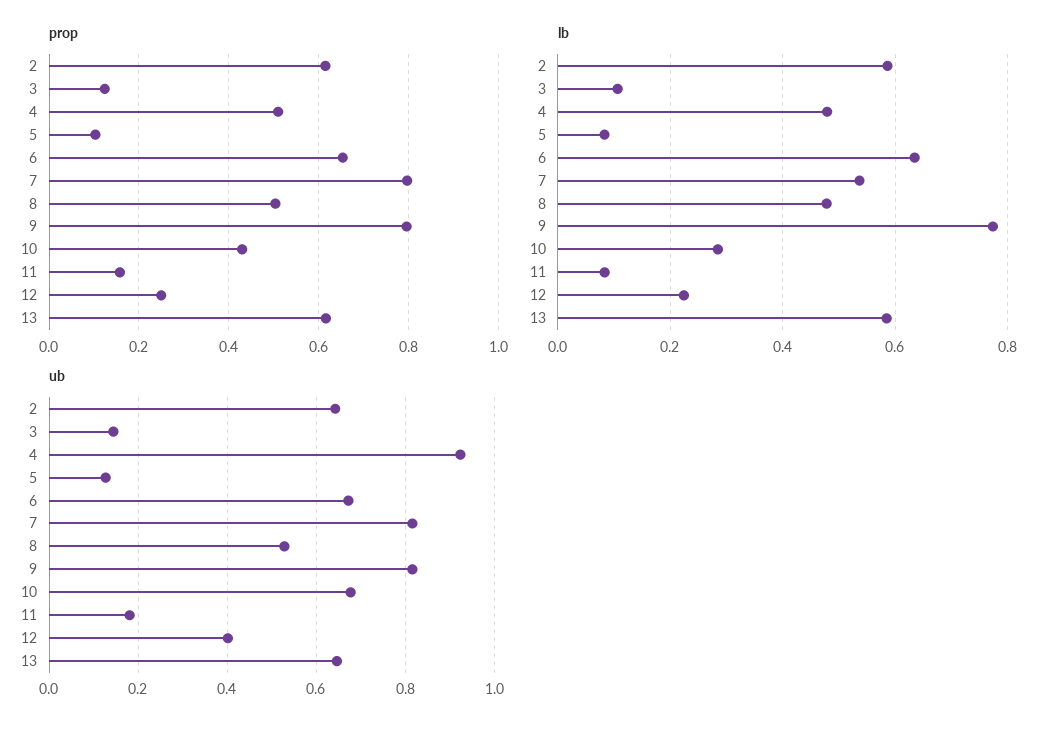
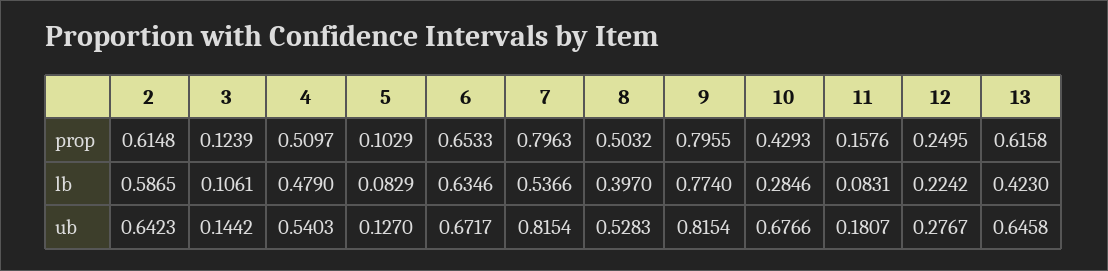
lb, 8: 0.48 -> 0.397
lb, 13: 0.58 -> 0.423
ub, 4: 0.92 -> 0.5403
ub, 12: 0.4 -> 0.2767

